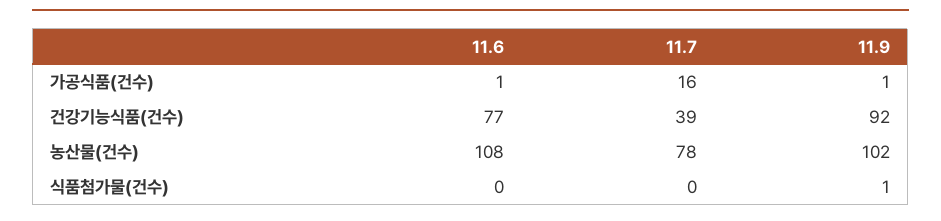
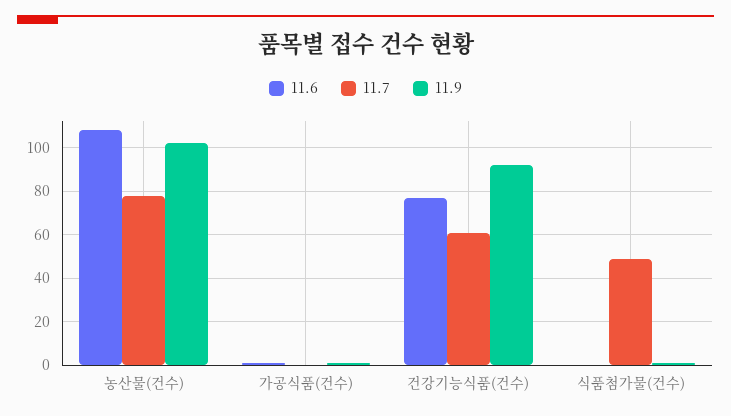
11.7, 가공식품(건수): 16 -> 0
11.7, 건강기능식품(건수): 39 -> 60
11.7, 식품첨가물(건수): 0 -> 50

